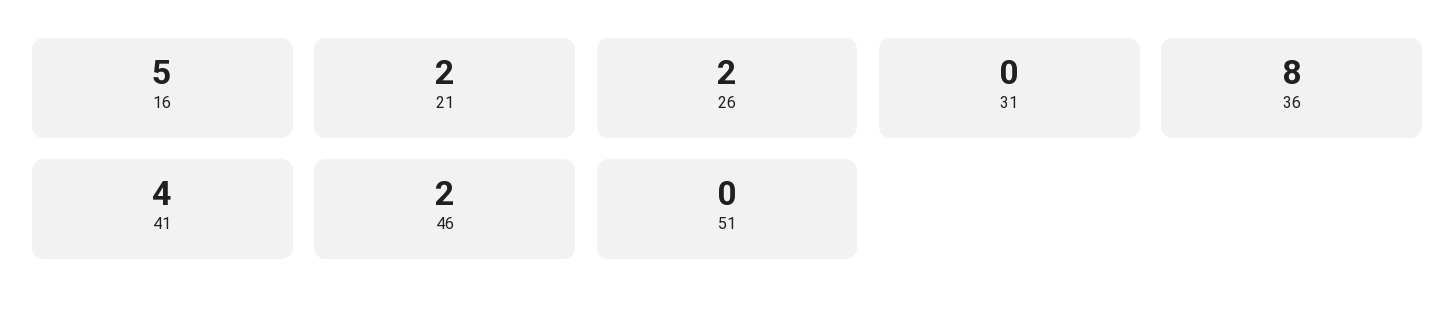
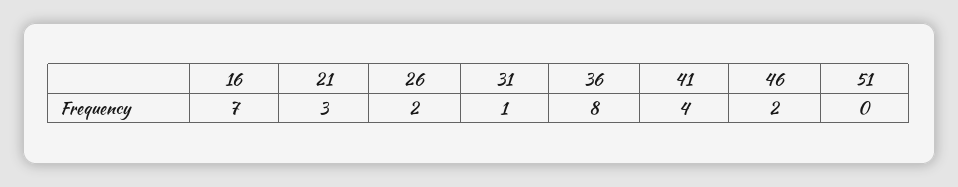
16: 5 -> 7
21: 2 -> 3
31: 0 -> 1

